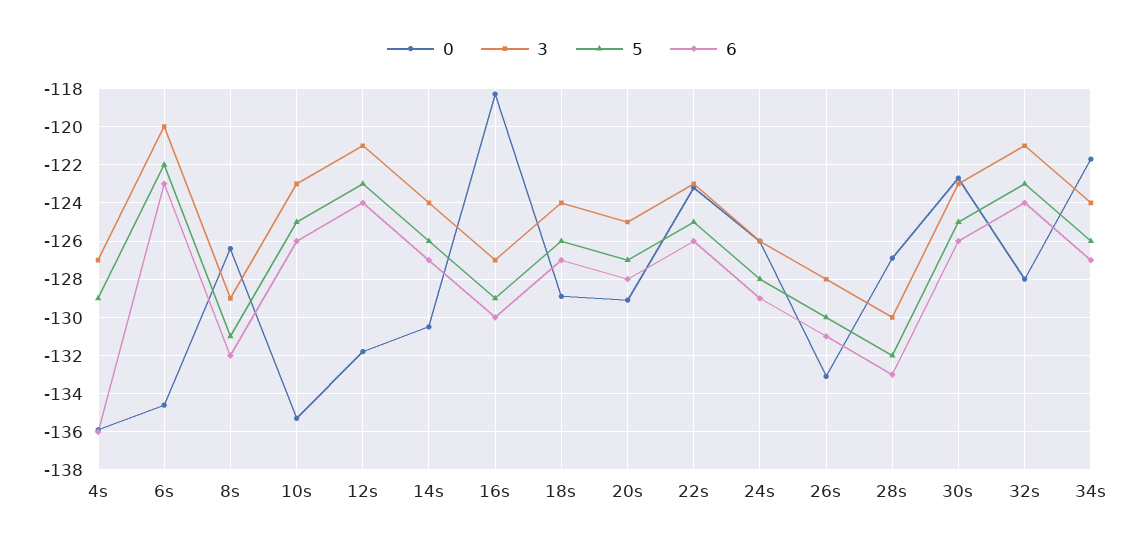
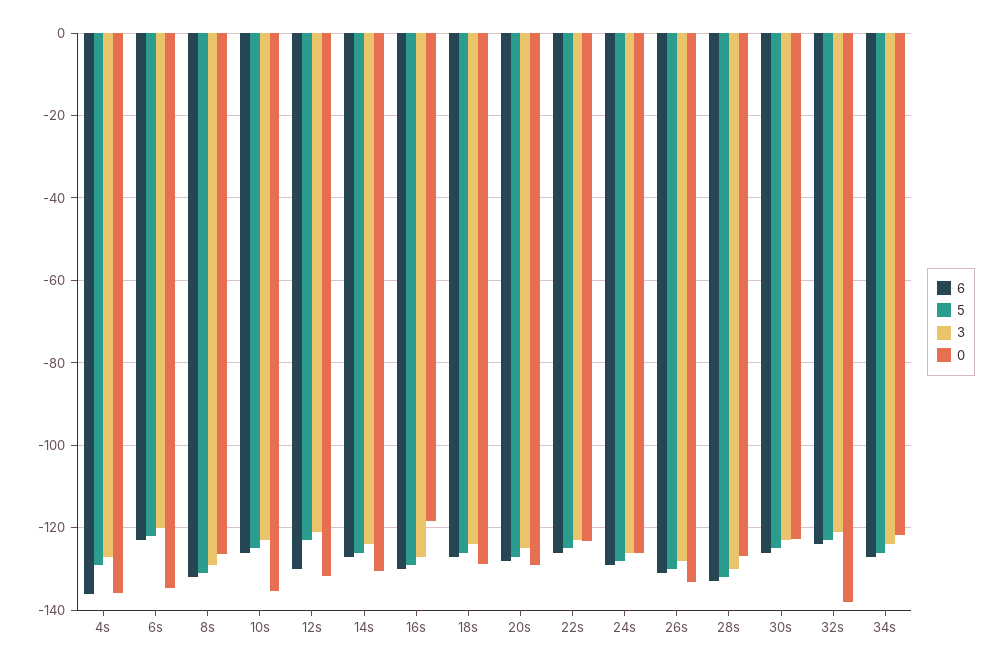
6, 12s: -124 -> -130
0, 32s: -128 -> -138

